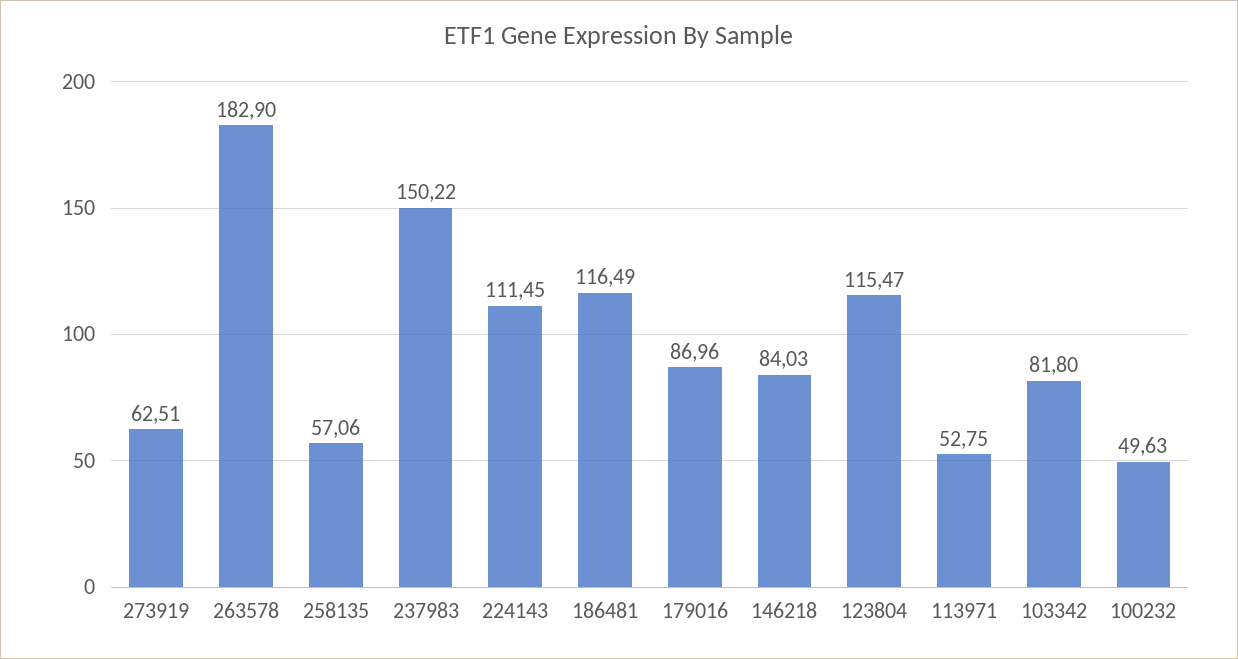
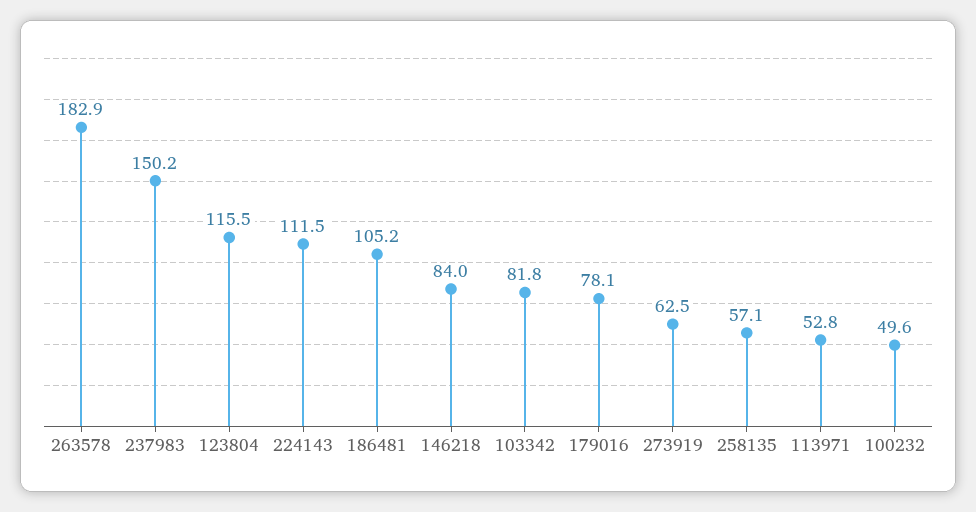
186481: 116.49 -> 105.2
179016: 86.96 -> 78.1

